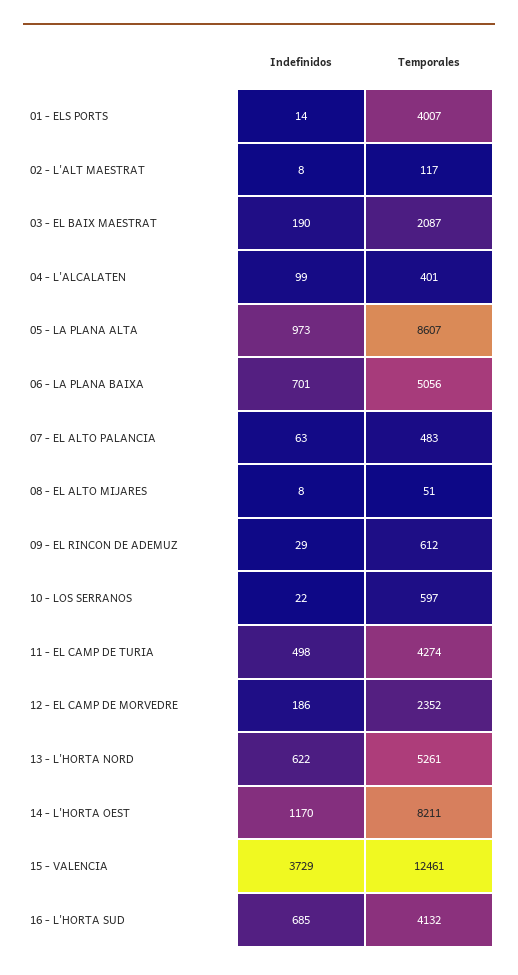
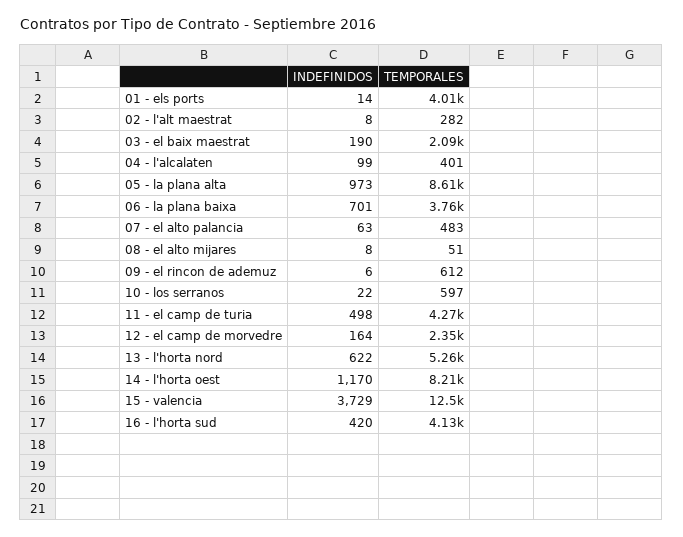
Temporales, 02 - L'ALT MAESTRAT: 117 -> 282
Temporales, 06 - LA PLANA BAIXA: 5056 -> 3760
Indefinidos, 09 - EL RINCON DE ADEMUZ: 29 -> 6
Indefinidos, 12 - EL CAMP DE MORVEDRE: 186 -> 164
Indefinidos, 16 - L'HORTA SUD: 685 -> 420

